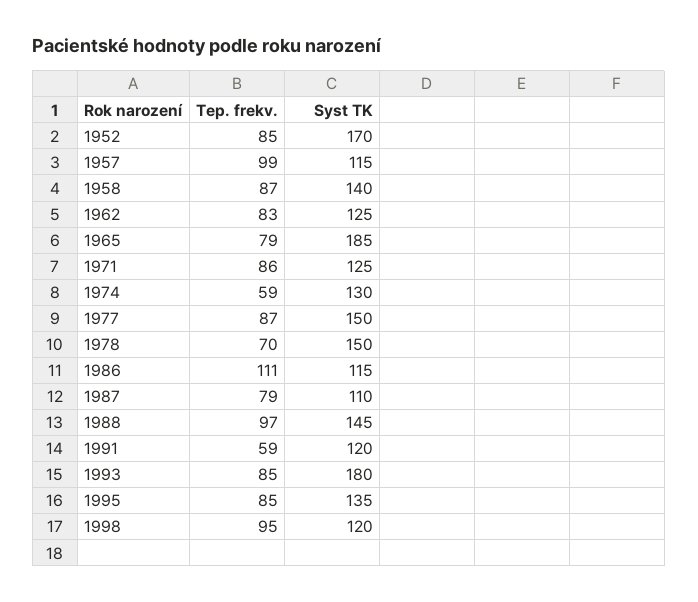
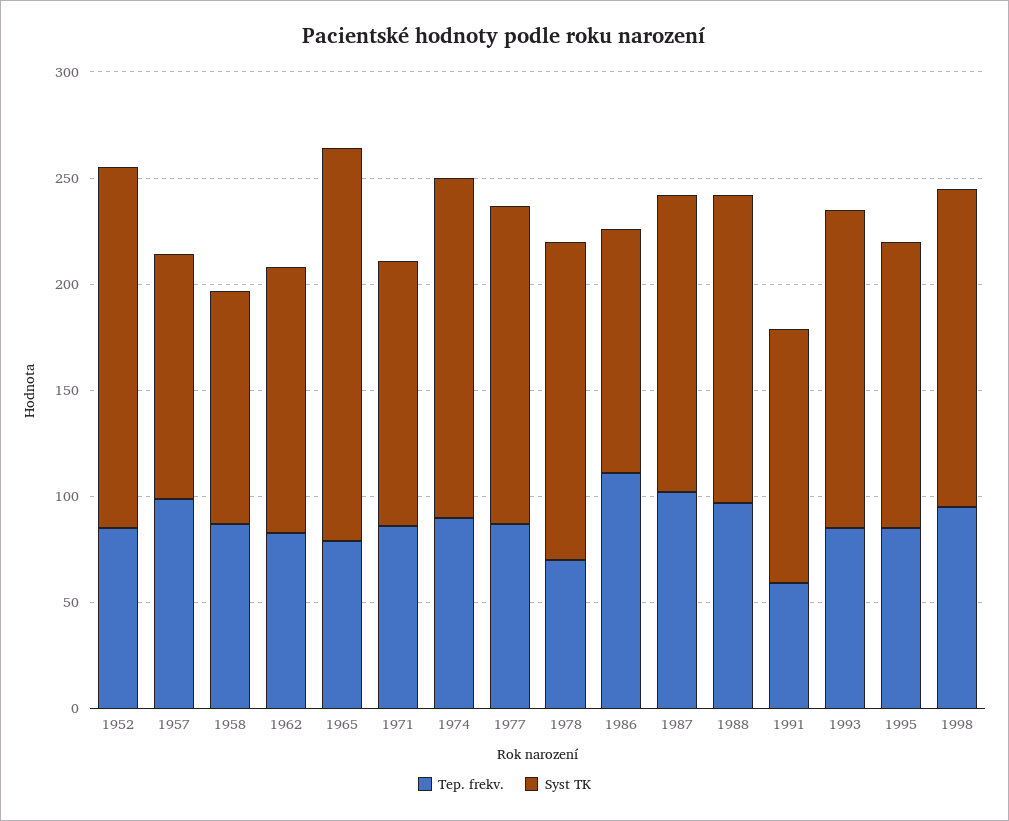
Syst TK, 1958: 140 -> 110
Tep. frekv., 1974: 59 -> 90
Syst TK, 1974: 130 -> 160
Tep. frekv., 1987: 79 -> 100
Syst TK, 1987: 110 -> 140
Syst TK, 1993: 180 -> 150
Syst TK, 1998: 120 -> 150

